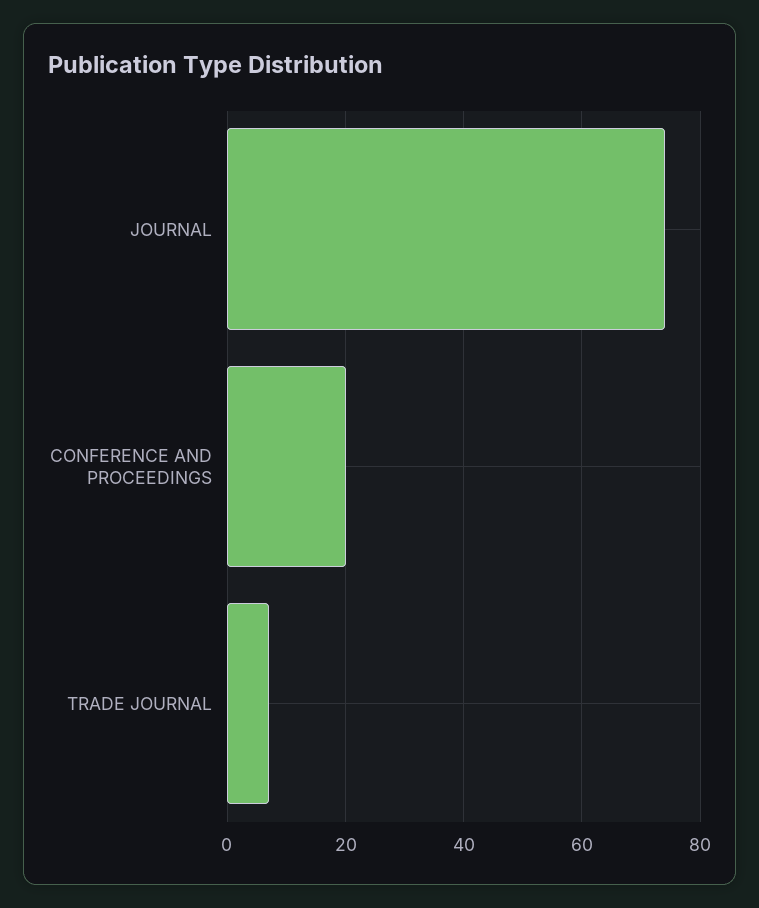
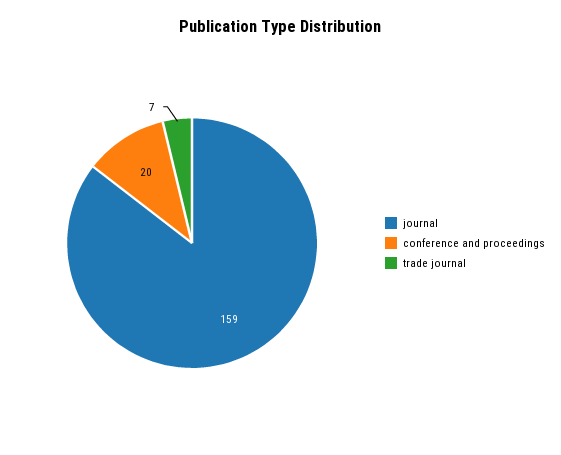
JOURNAL: 75 -> 159

